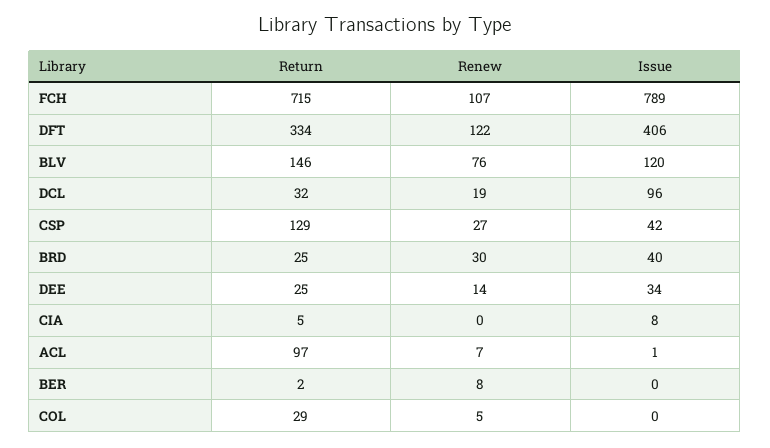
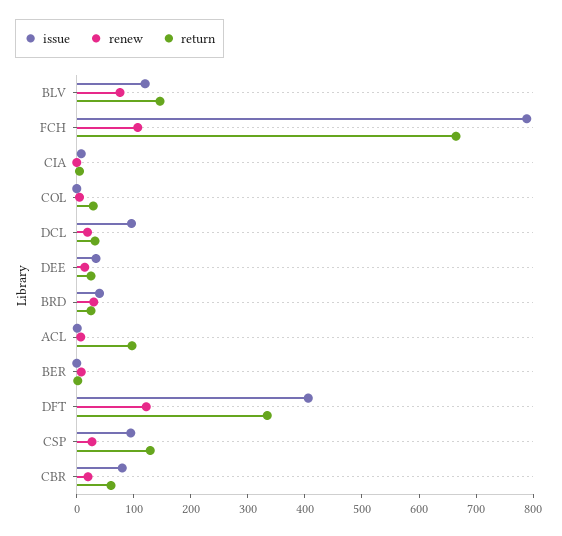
Return, FCH: 715 -> 660
Issue, CSP: 42 -> 100
Issue, CBR: none -> 80
Renew, CBR: none -> 20
Return, CBR: none -> 60

